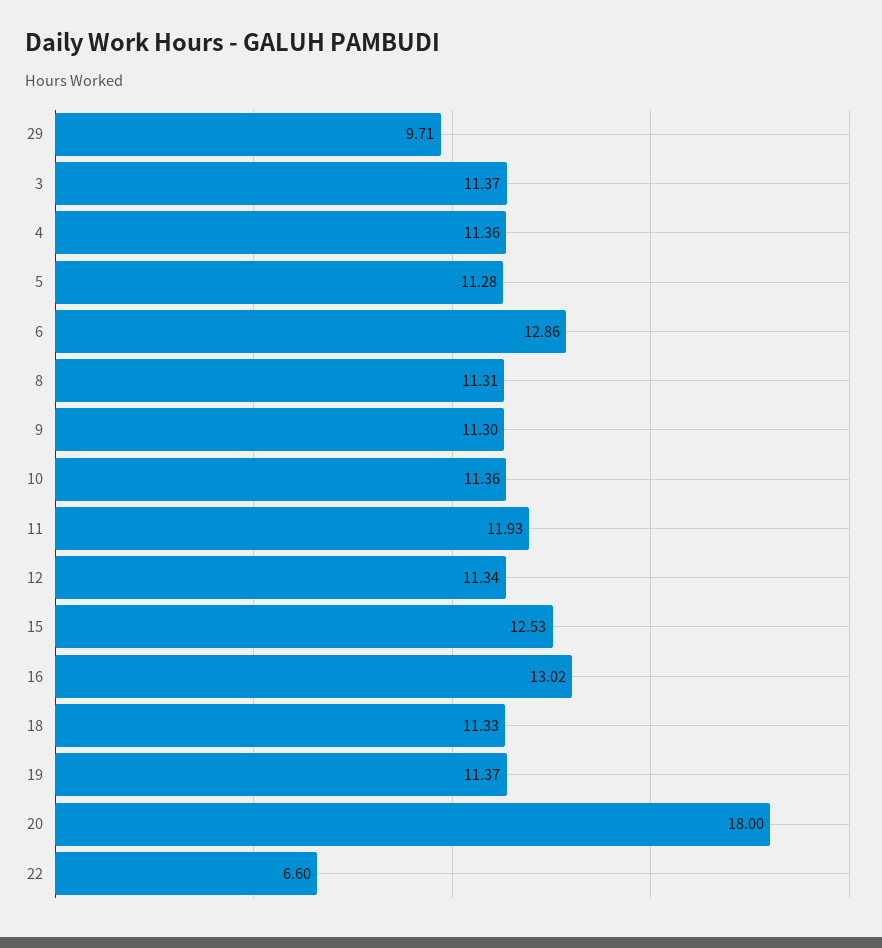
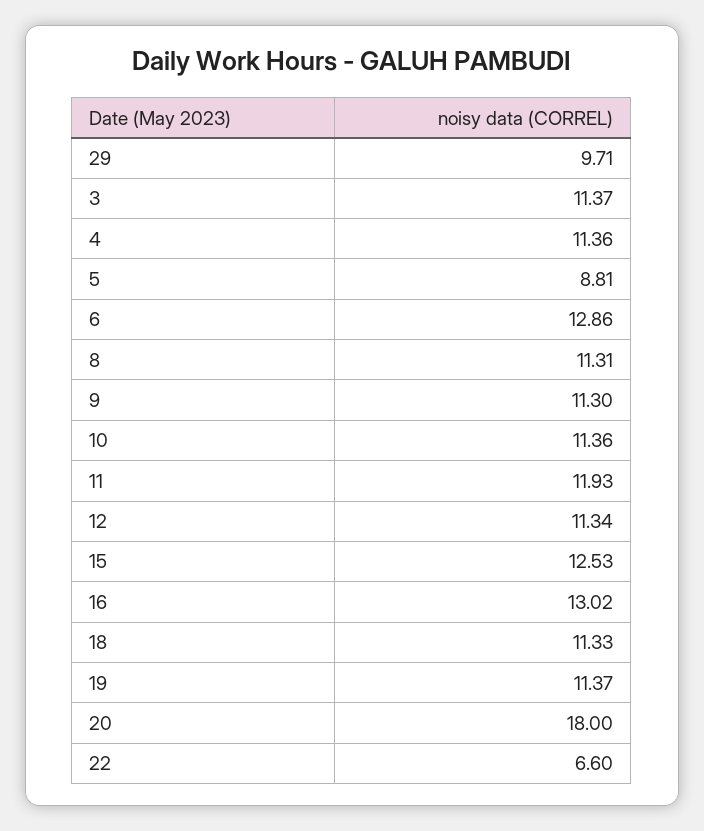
5: 11.28 -> 8.81

